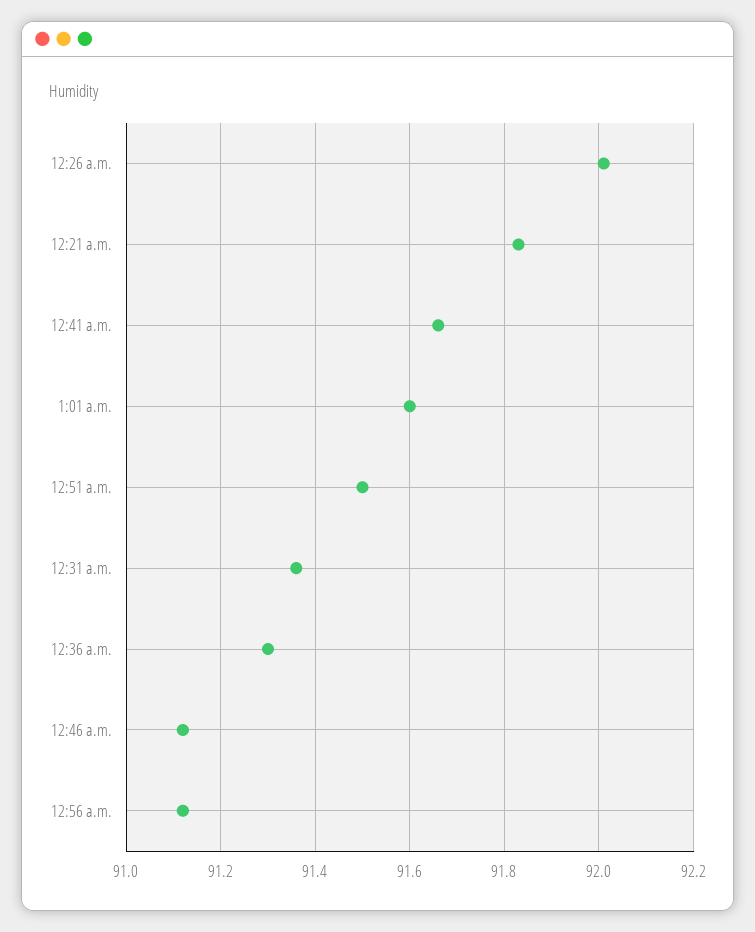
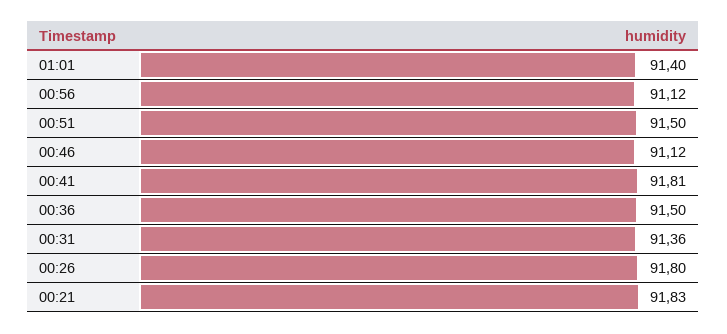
12:26 a.m.: 92 -> 91.8
12:41 a.m.: 91.65 -> 91.81
1:01 a.m.: 91.6 -> 91.4
12:36 a.m.: 91.3 -> 91.5

